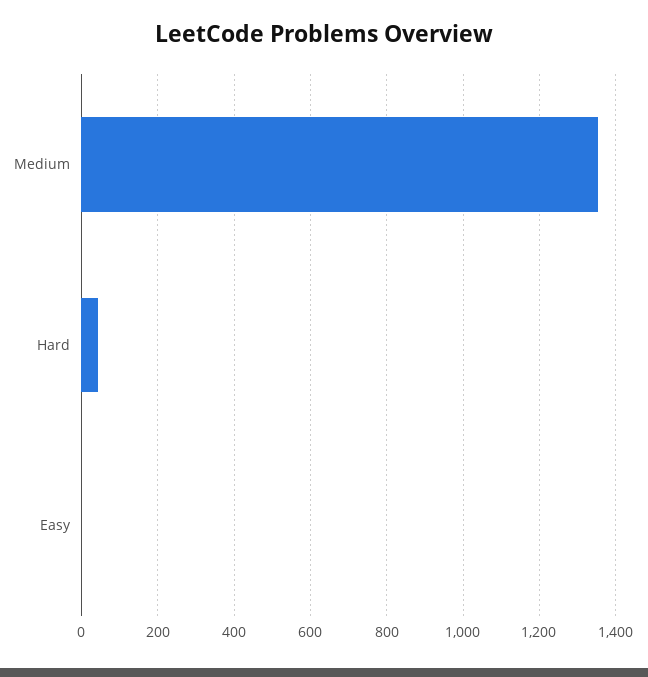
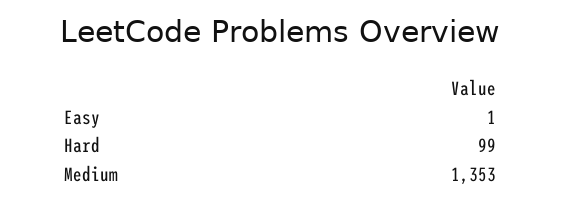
Hard: 40 -> 99

